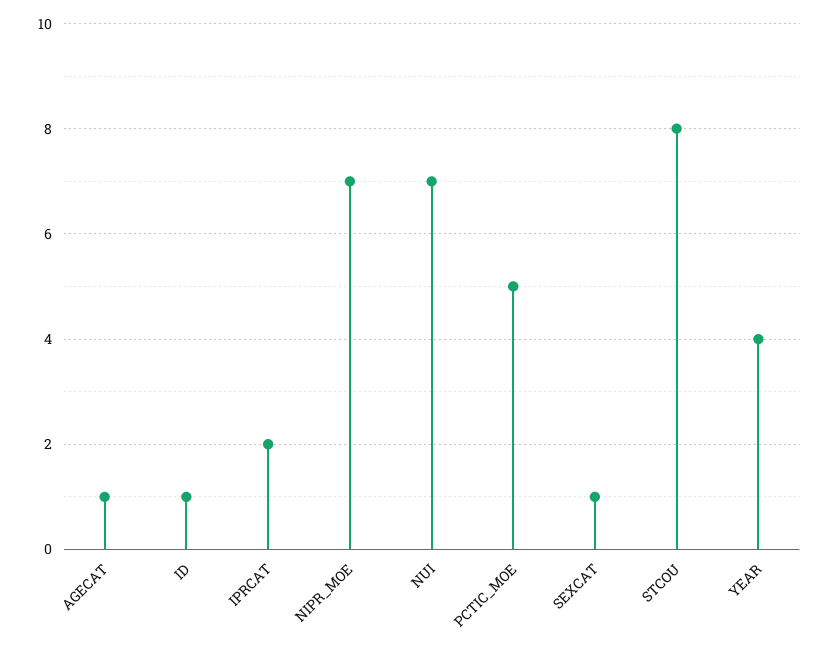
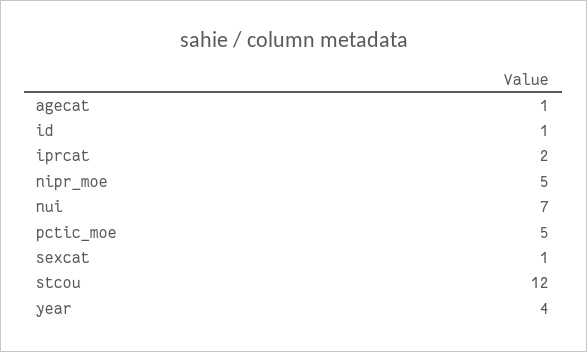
NIPR_MOE: 7 -> 5
STCOU: 8 -> 12

